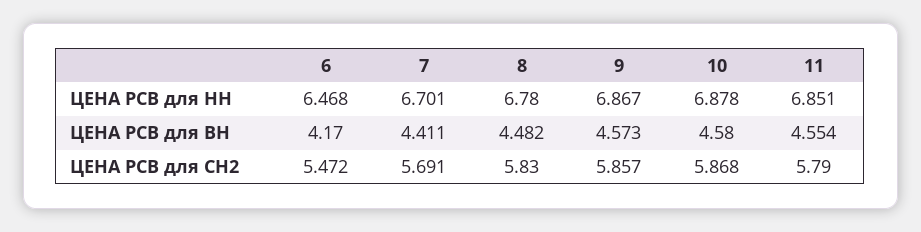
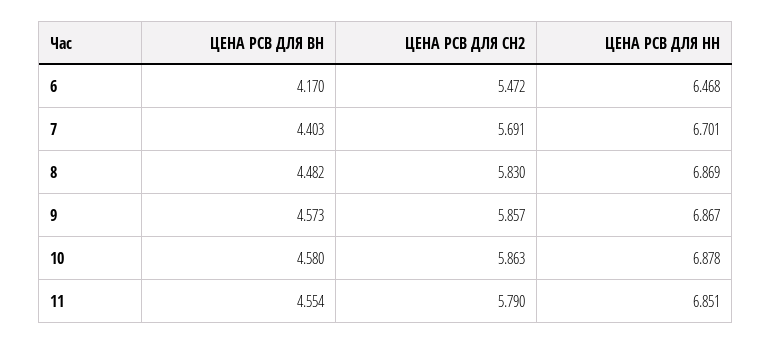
8, ЦЕНА РСВ для НН: 6.78 -> 6.869
7, ЦЕНА РСВ для ВН: 4.411 -> 4.403
10, ЦЕНА РСВ для СН2: 5.868 -> 5.863

